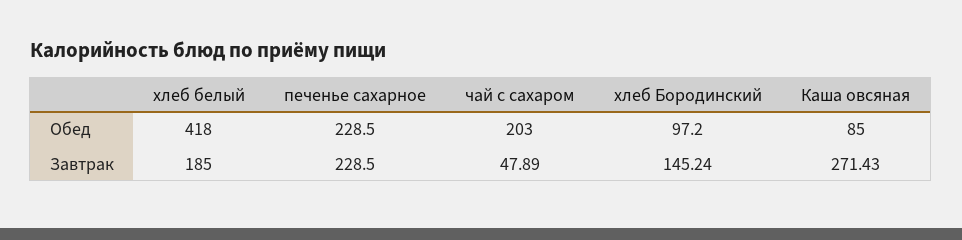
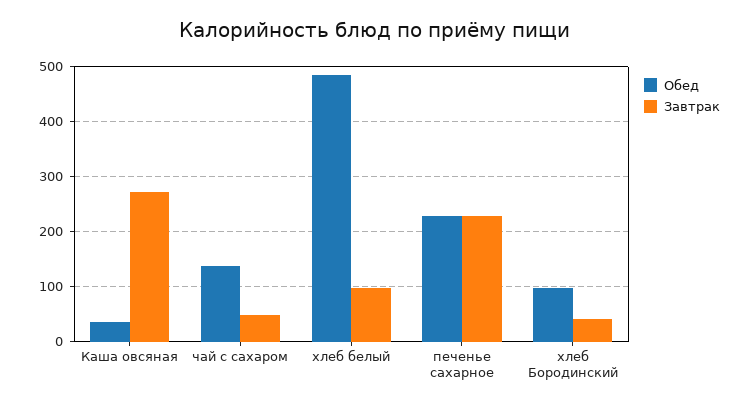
Обед, хлеб белый: 418 -> 480
Обед, чай с сахаром: 203 -> 140
Обед, Каша овсяная: 85 -> 40
Завтрак, хлеб белый: 185 -> 100
Завтрак, хлеб Бородинский: 145.24 -> 40

